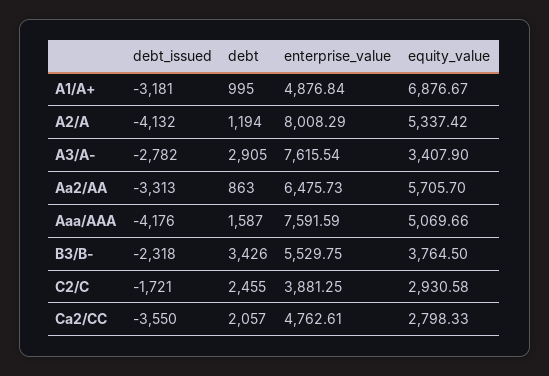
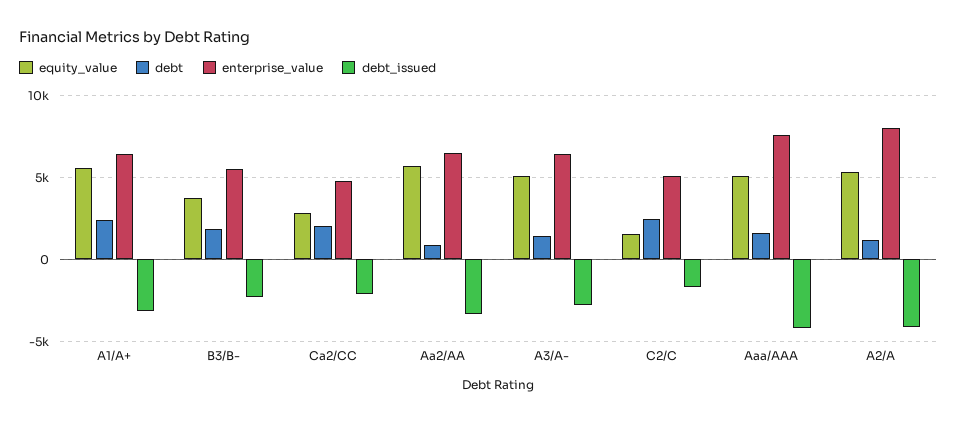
debt, A1/A+: 995 -> 2500
enterprise_value, A1/A+: 4876.84 -> 6500
equity_value, A1/A+: 6876.67 -> 5500
debt, A3/A-: 2905 -> 1500
enterprise_value, A3/A-: 7615.54 -> 6500
equity_value, A3/A-: 3407.9 -> 5000
debt, B3/B-: 3426 -> 2000
enterprise_value, C2/C: 3881.25 -> 5000
equity_value, C2/C: 2930.58 -> 1500
debt_issued, Ca2/CC: -3550 -> -2000

